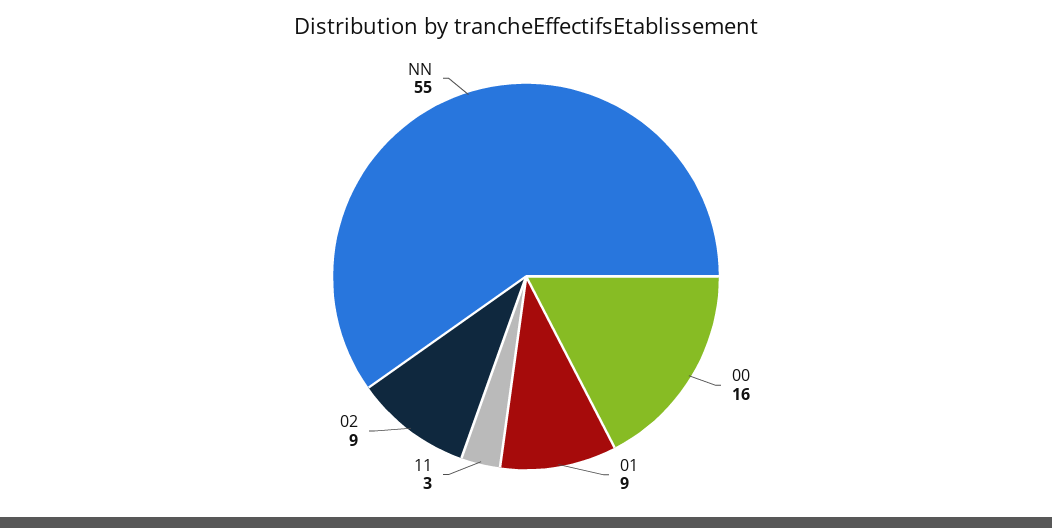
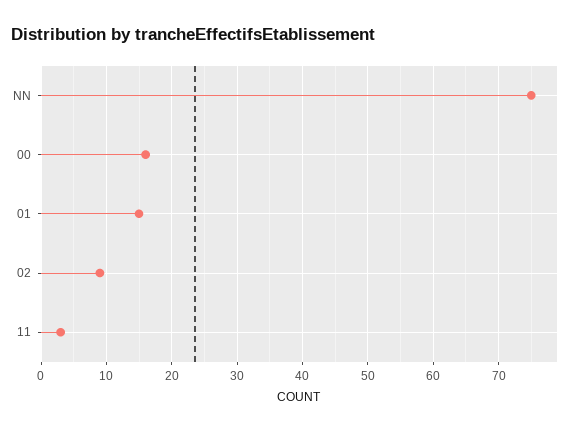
01: 9 -> 15
NN: 55 -> 75

